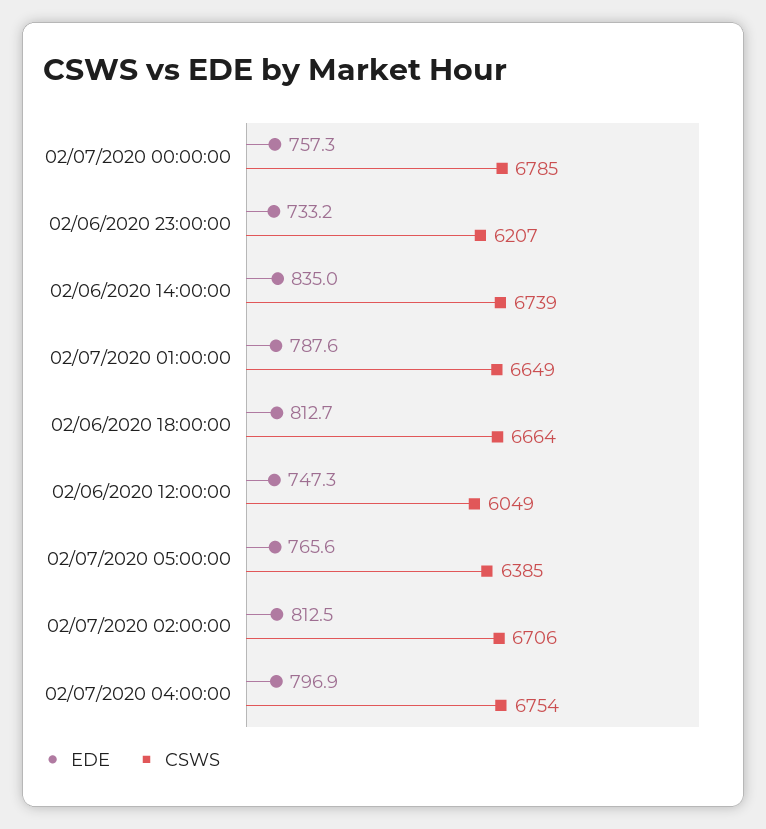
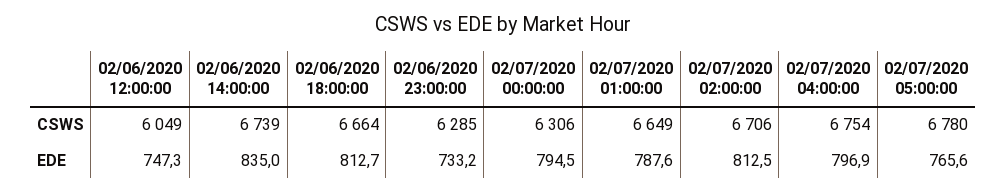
EDE, 02/07/2020 00:00:00: 757.3 -> 794.5
CSWS, 02/07/2020 00:00:00: 6785 -> 6306
CSWS, 02/06/2020 23:00:00: 6207 -> 6285
CSWS, 02/07/2020 05:00:00: 6385 -> 6780

